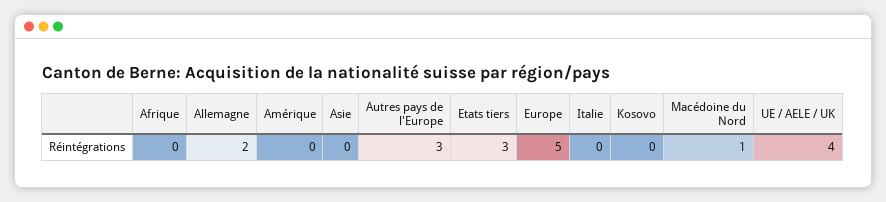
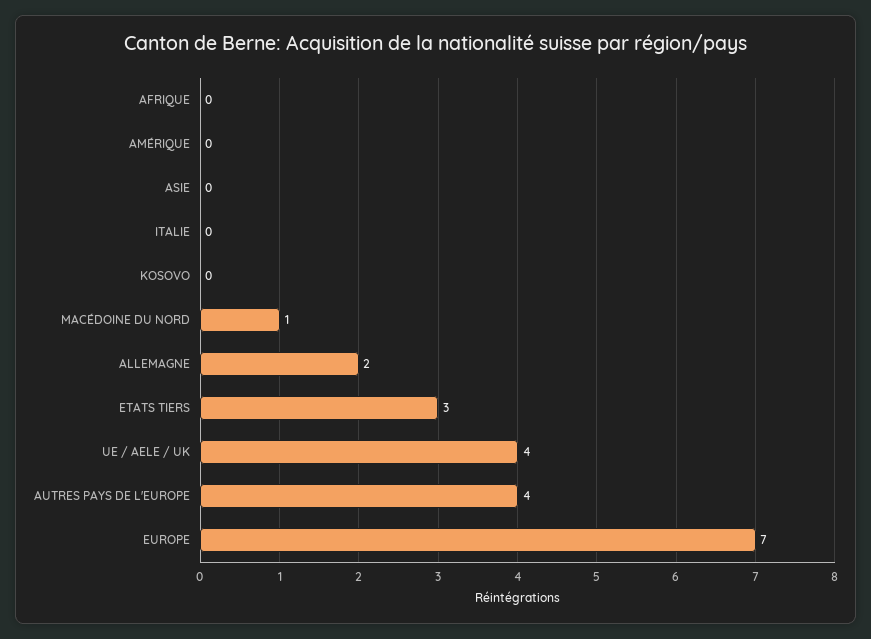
Autres pays de l'Europe: 3 -> 4
Europe: 5 -> 7

